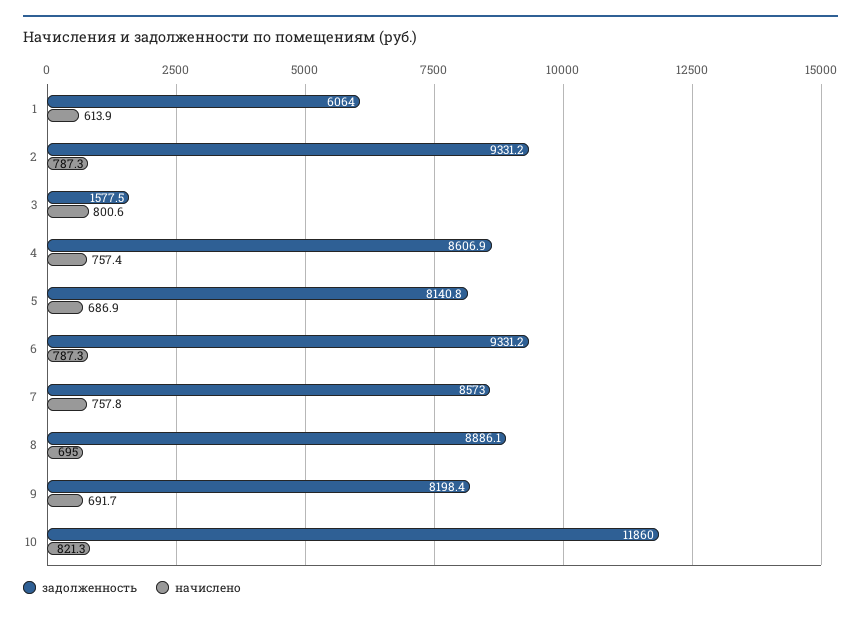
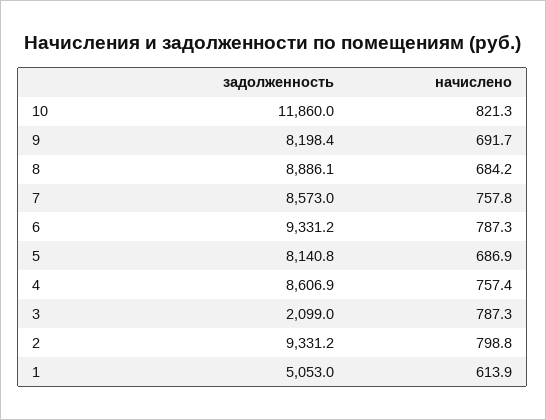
задолженность, 1: 6064 -> 5053
начислено, 2: 787.3 -> 798.8
задолженность, 3: 1577.5 -> 2099
начислено, 3: 800.6 -> 787.3
начислено, 8: 695 -> 684.2

